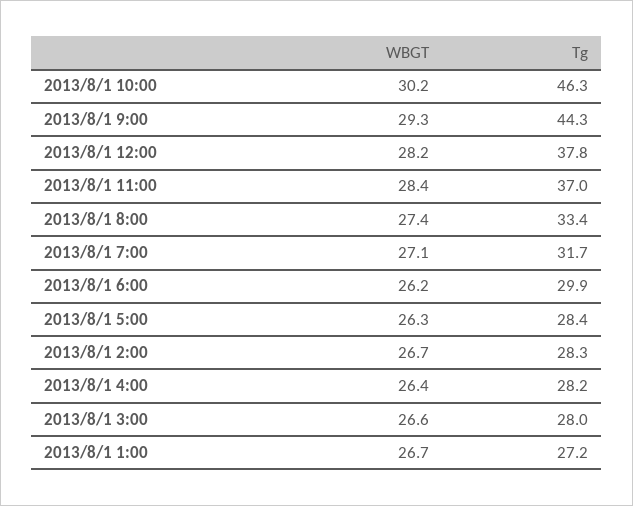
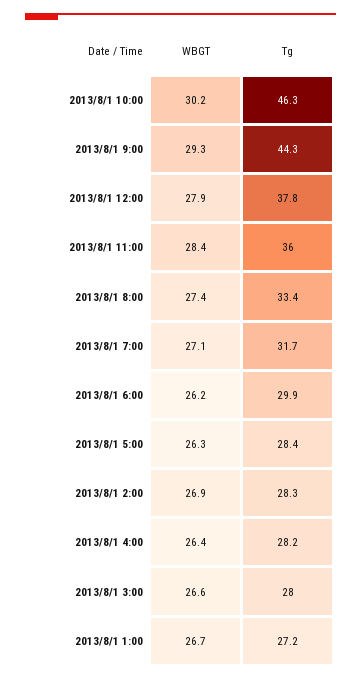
WBGT, 2013/8/1 12:00: 28.2 -> 27.9
Tg, 2013/8/1 11:00: 37 -> 36
WBGT, 2013/8/1 2:00: 26.7 -> 26.9

